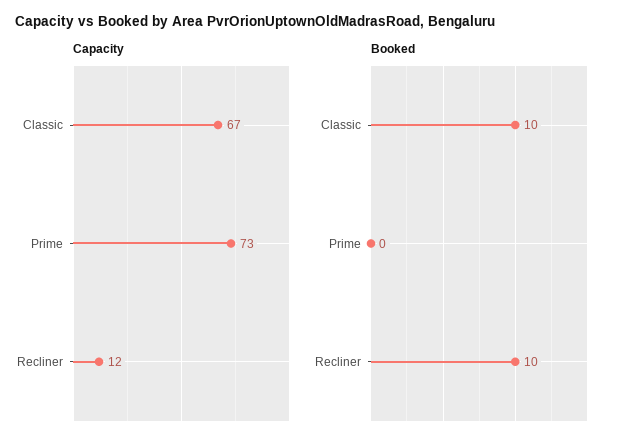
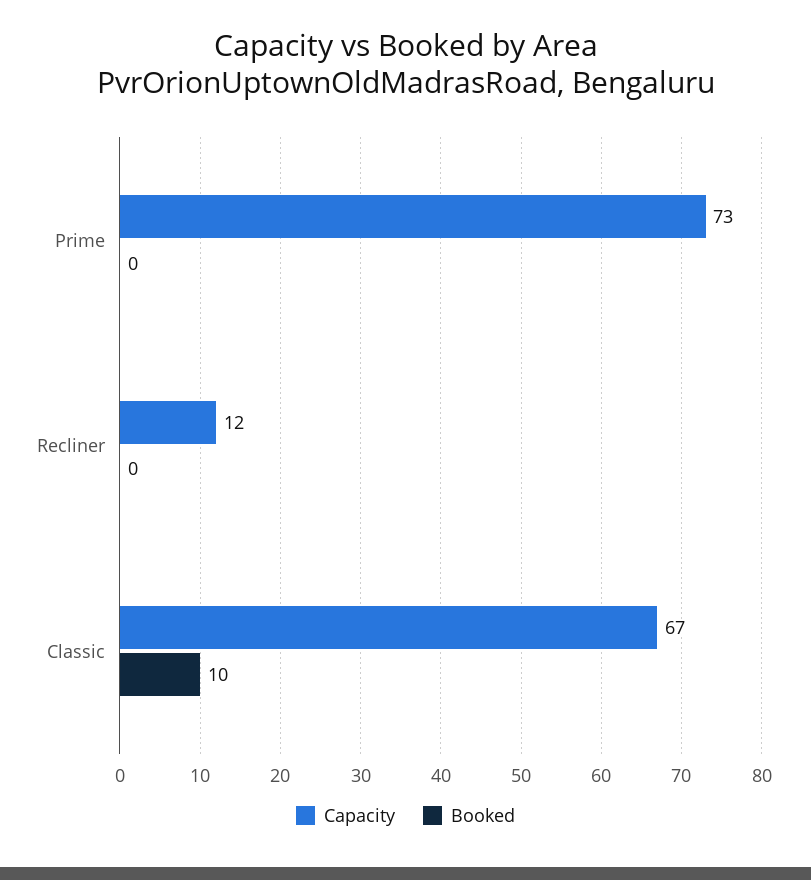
Booked, Recliner: 10 -> 0

